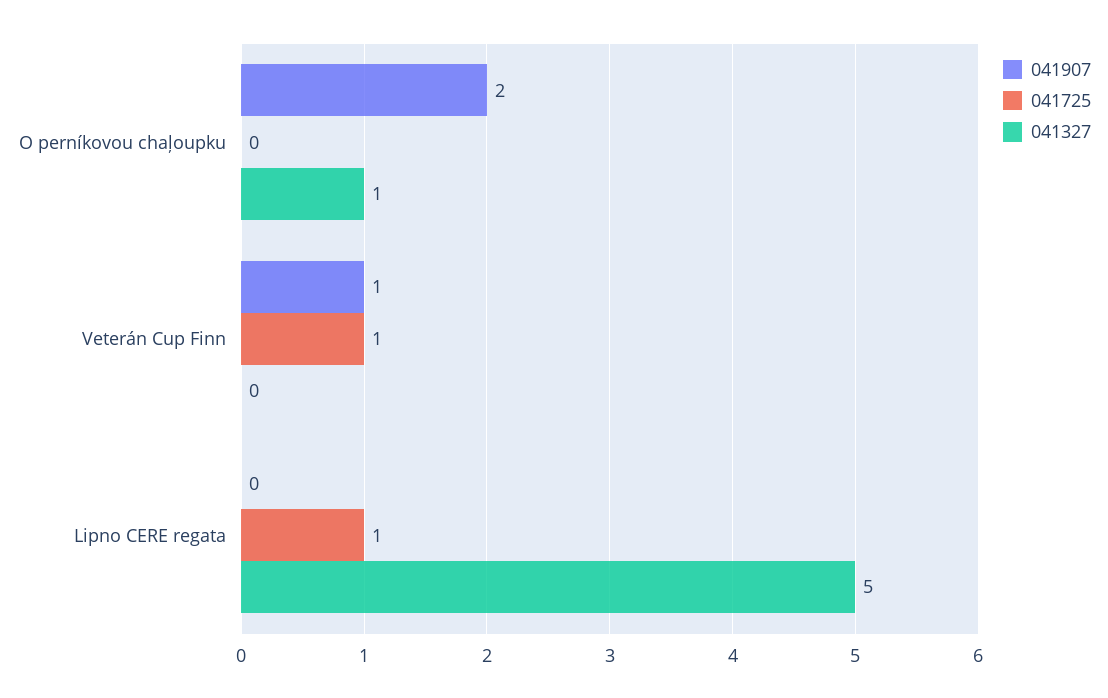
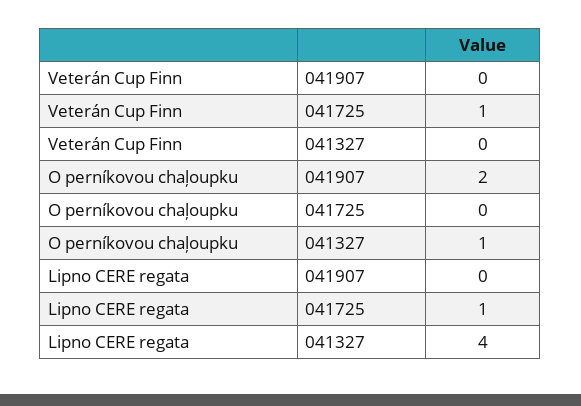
041907, Veterán Cup Finn: 1 -> 0
041327, Lipno CERE regata: 5 -> 4

